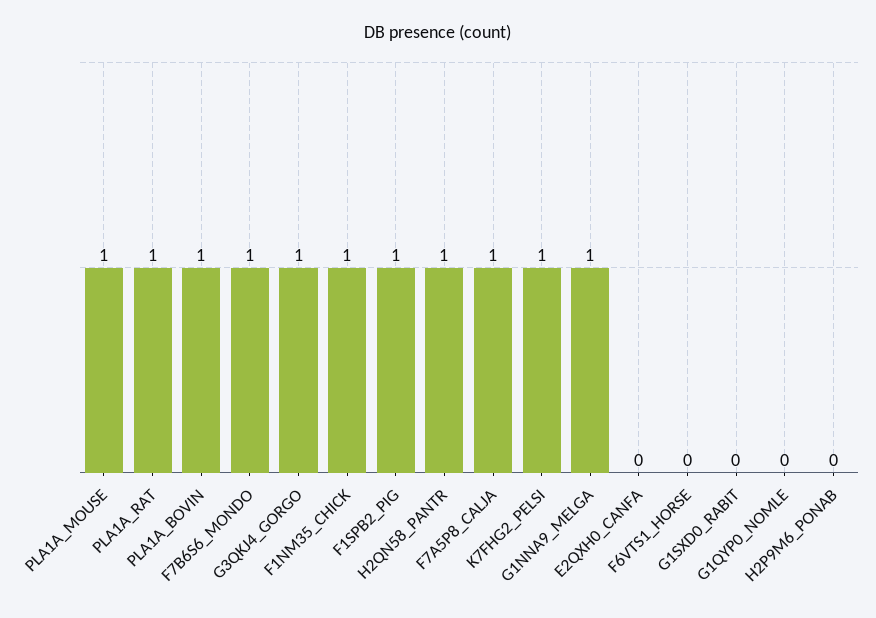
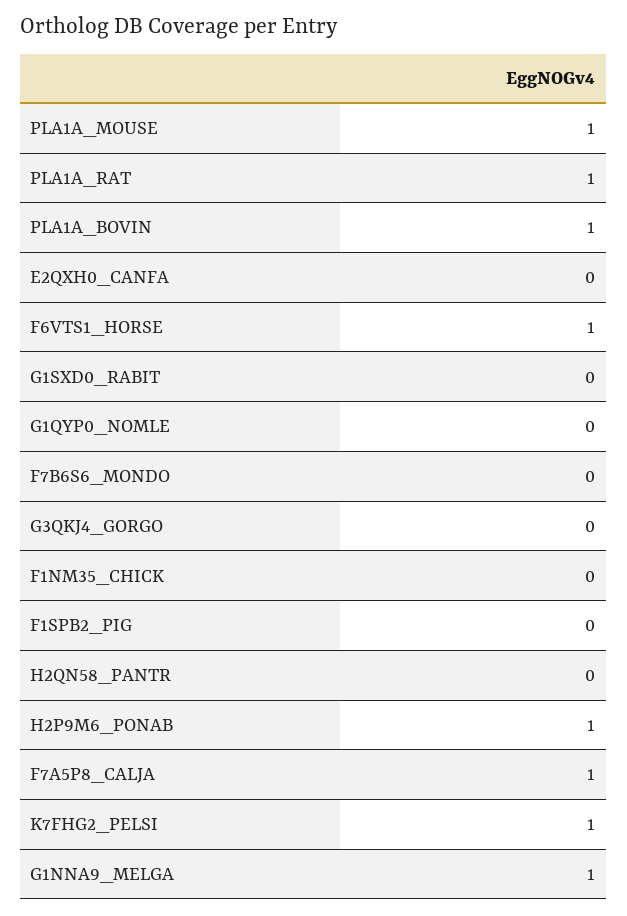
F7B6S6_MONDO: 1 -> 0
G3QKJ4_GORGO: 1 -> 0
F1NM35_CHICK: 1 -> 0
F1SPB2_PIG: 1 -> 0
H2QN58_PANTR: 1 -> 0
F6VTS1_HORSE: 0 -> 1
H2P9M6_PONAB: 0 -> 1

